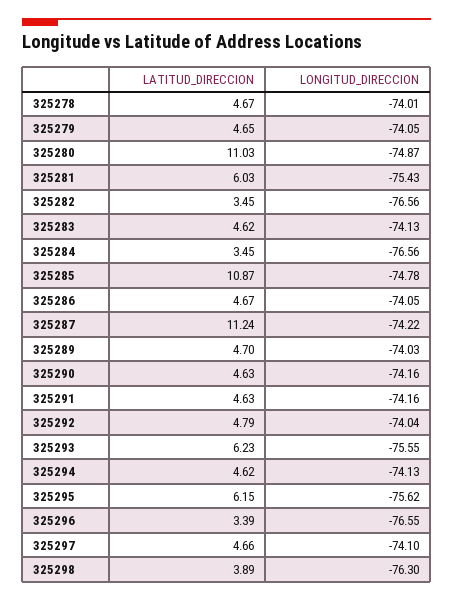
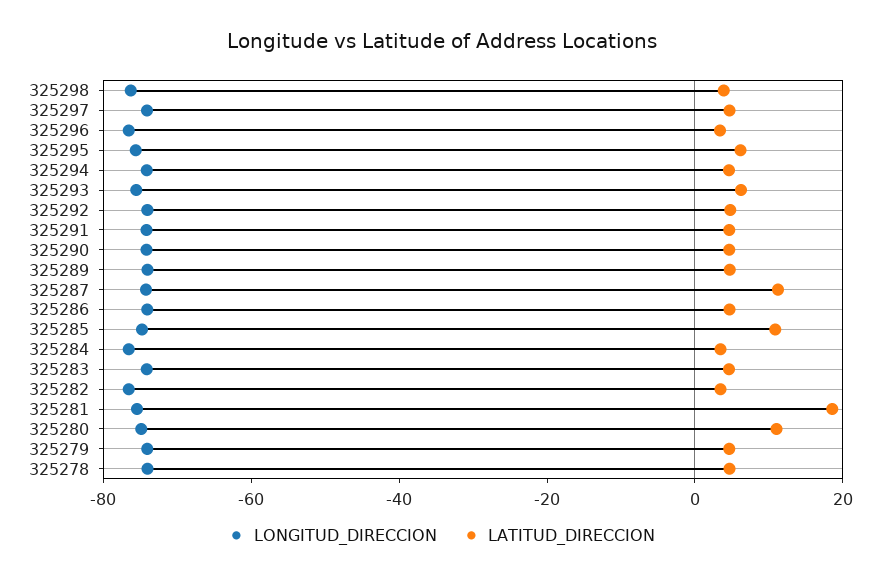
LATITUD_DIRECCION, 325281: 6.03 -> 20

